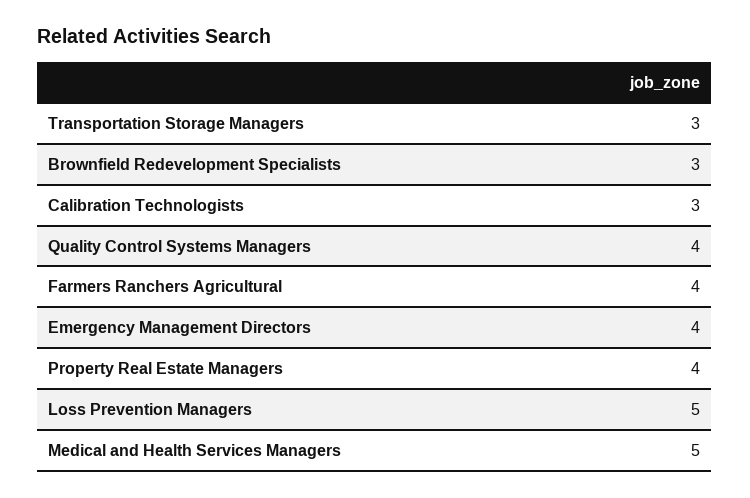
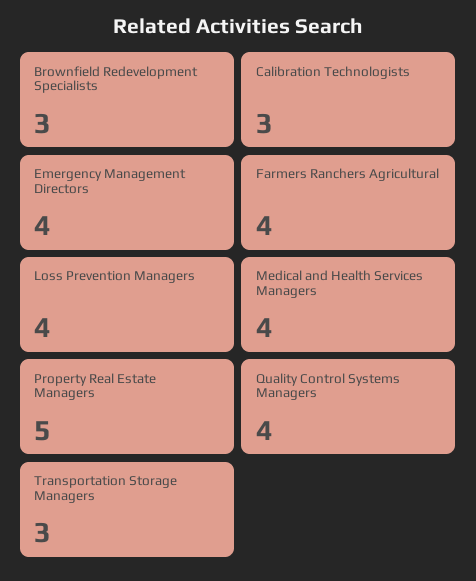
Property Real Estate Managers: 4 -> 5
Loss Prevention Managers: 5 -> 4
Medical and Health Services Managers: 5 -> 4

